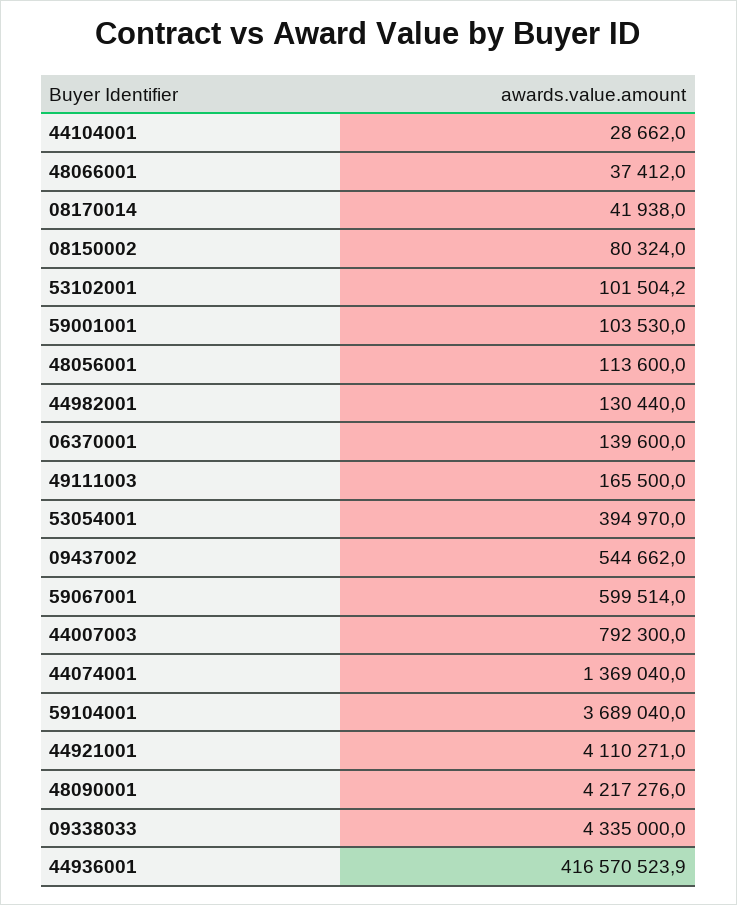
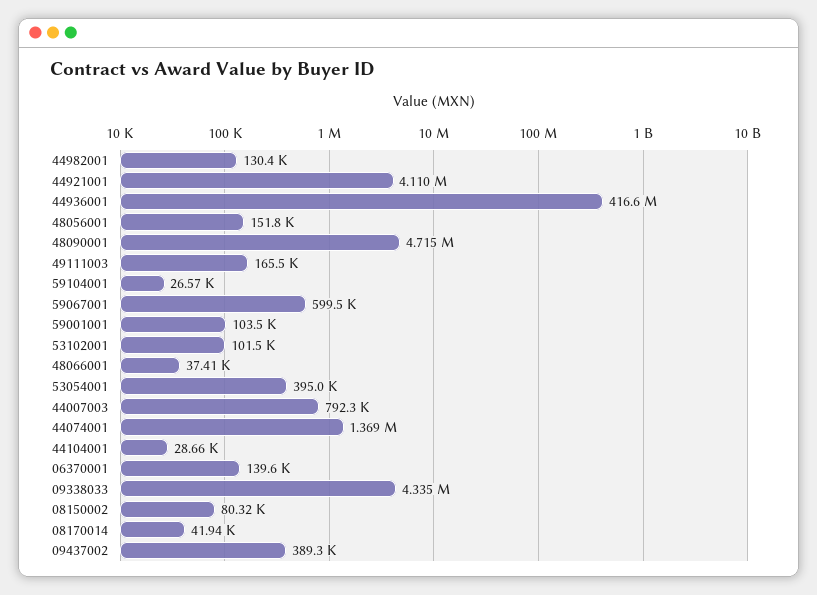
48056001: 113600 -> 151800
09437002: 544662 -> 389300
59104001: 3689040 -> 26570
48090001: 4217276 -> 4715000

